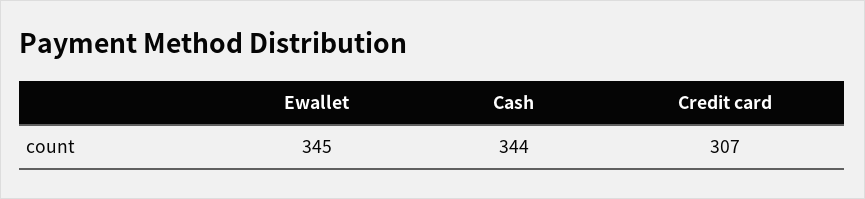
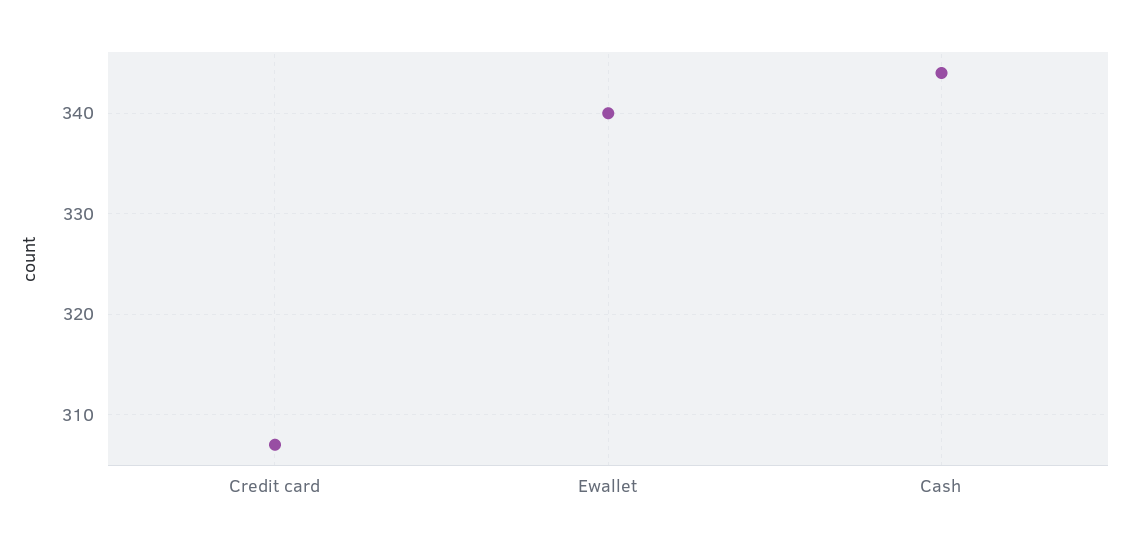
Ewallet: 345 -> 340

